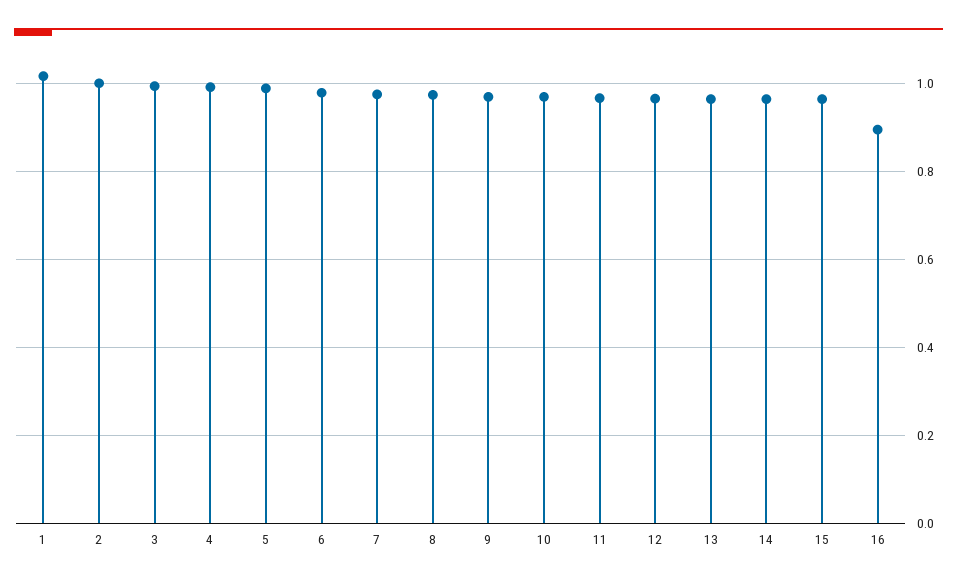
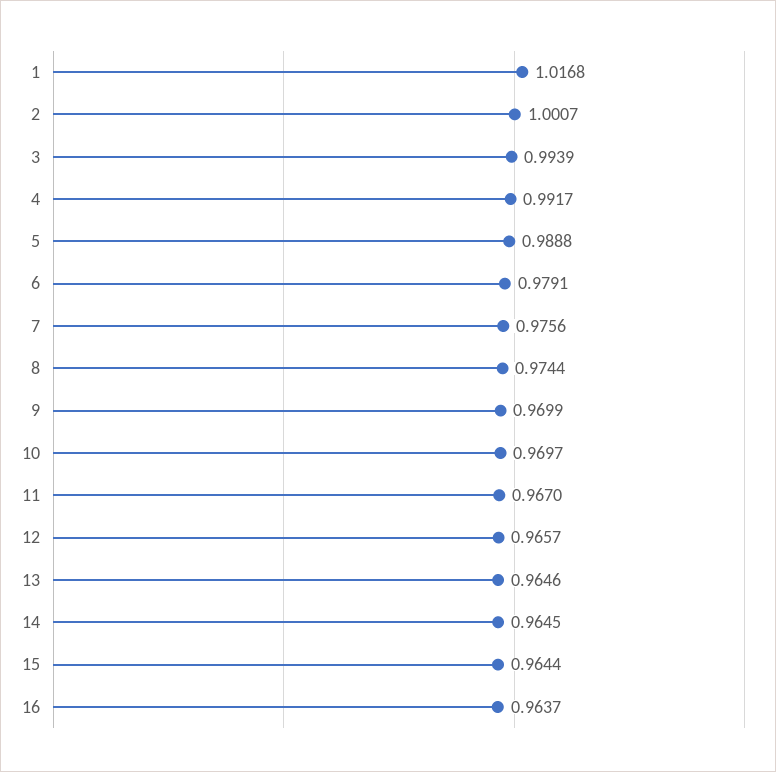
16: 0.9 -> 0.9637

